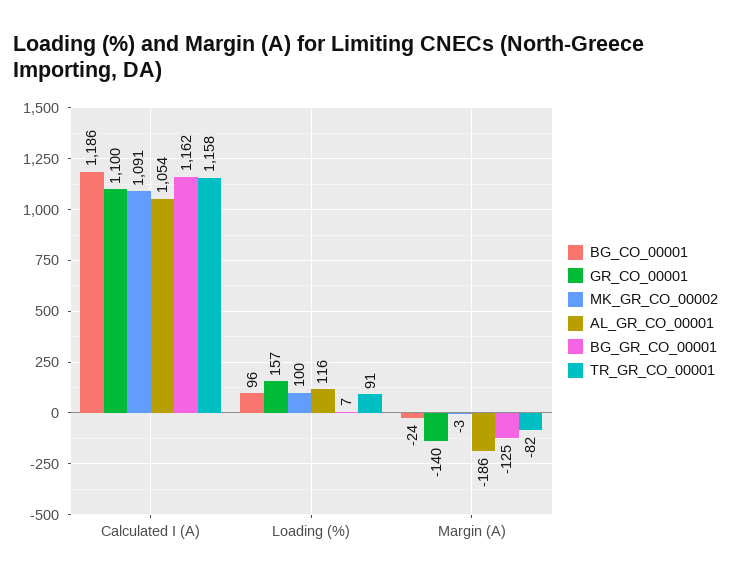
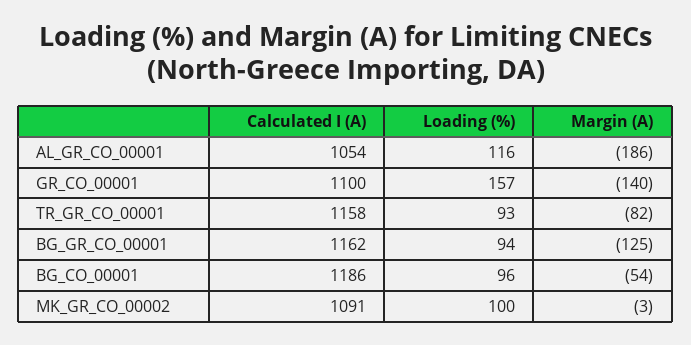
BG_GR_CO_00001, Loading (%): 7 -> 94
TR_GR_CO_00001, Loading (%): 91 -> 93
BG_CO_00001, Margin (A): -24 -> -54

